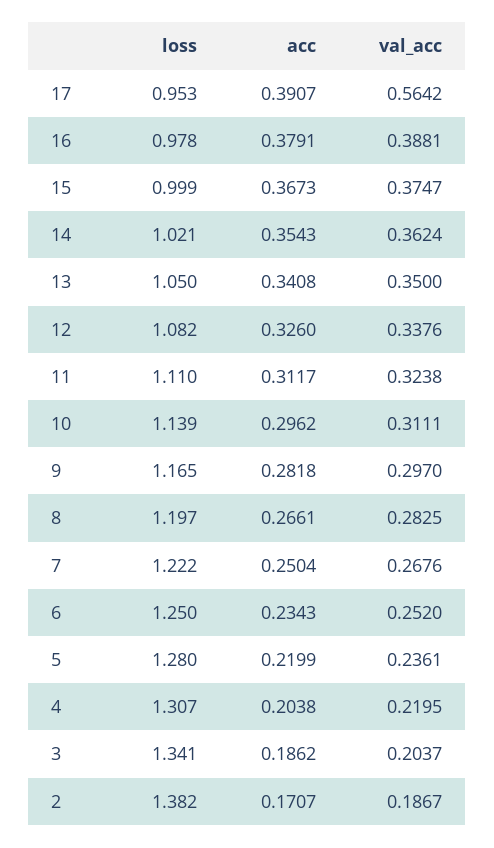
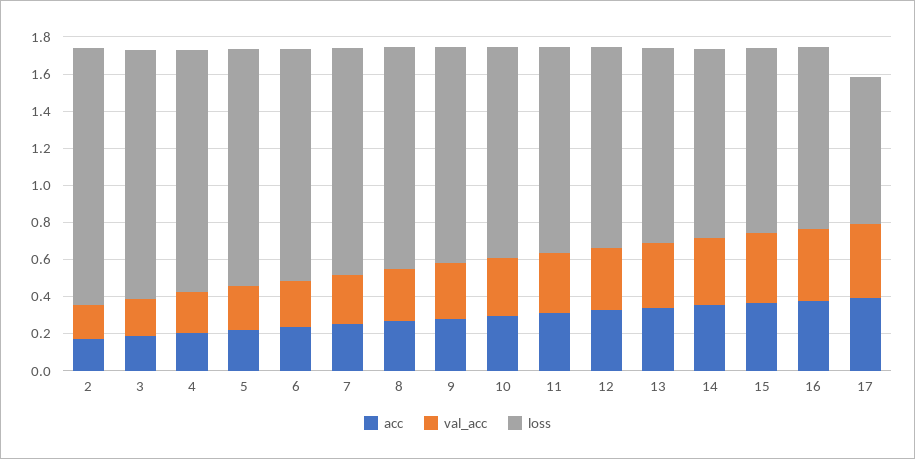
loss, 17: 0.953 -> 0.8
val_acc, 17: 0.5642 -> 0.4

